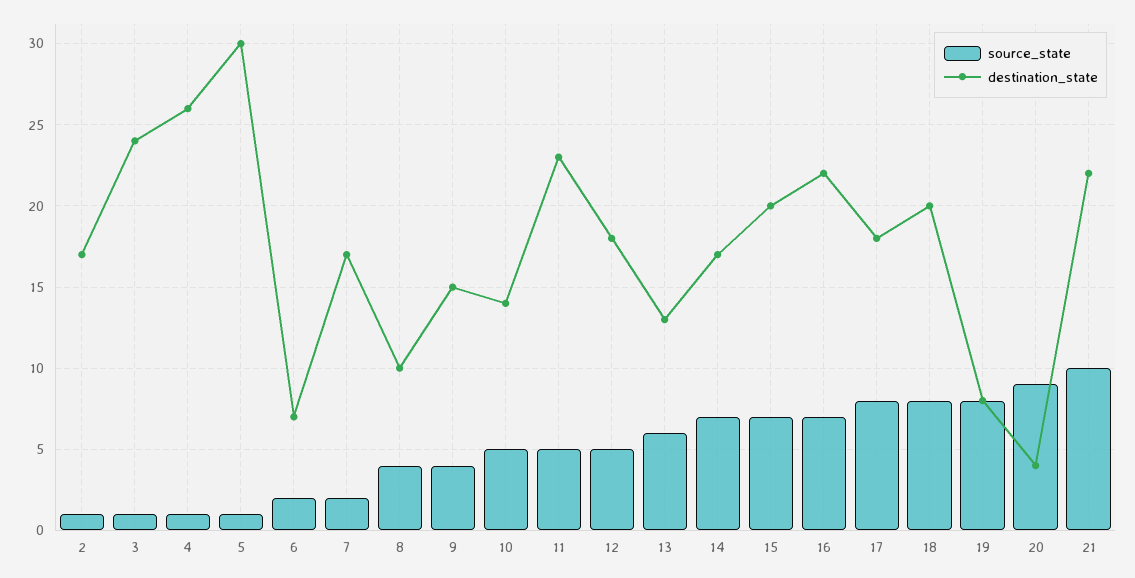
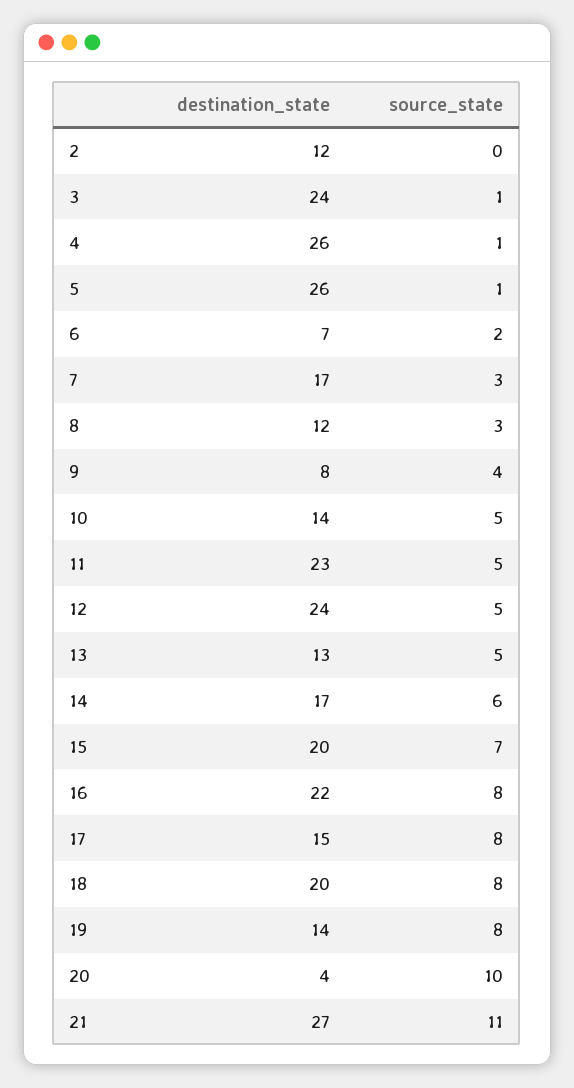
source_state, 2: 1 -> 0
destination_state, 2: 17 -> 12
destination_state, 5: 30 -> 26
source_state, 7: 2 -> 3
source_state, 8: 4 -> 3
destination_state, 8: 10 -> 12
destination_state, 9: 15 -> 8
destination_state, 12: 18 -> 24
source_state, 13: 6 -> 5
source_state, 14: 7 -> 6
source_state, 16: 7 -> 8
destination_state, 17: 18 -> 15
destination_state, 19: 8 -> 14
source_state, 20: 9 -> 10
source_state, 21: 10 -> 11
destination_state, 21: 22 -> 27

